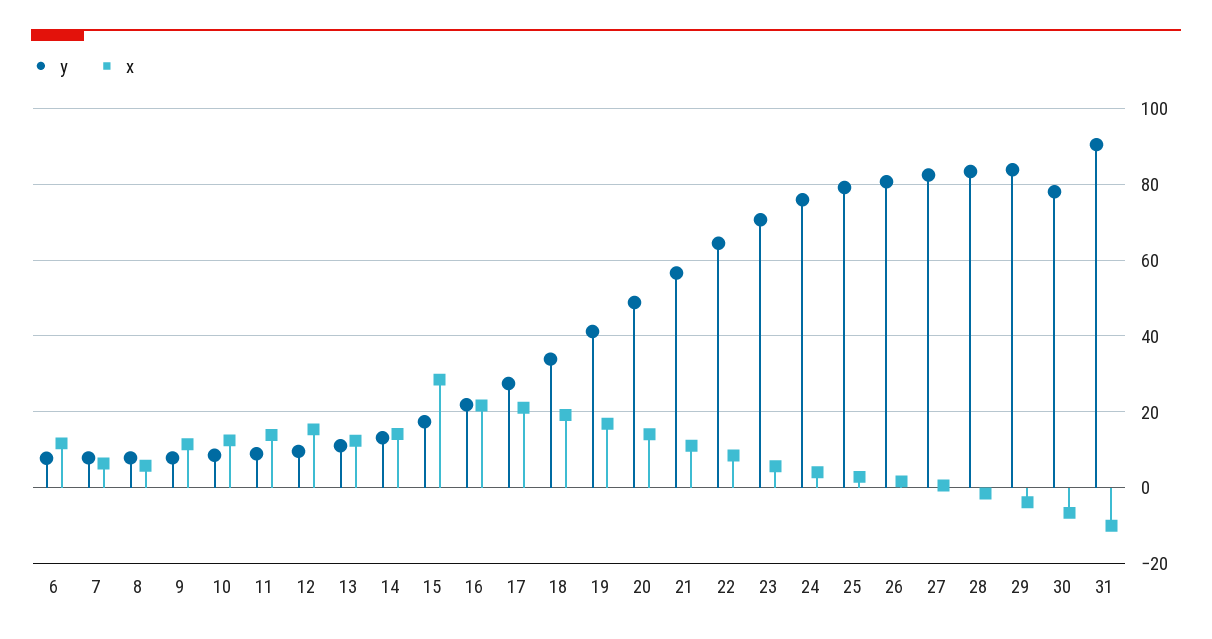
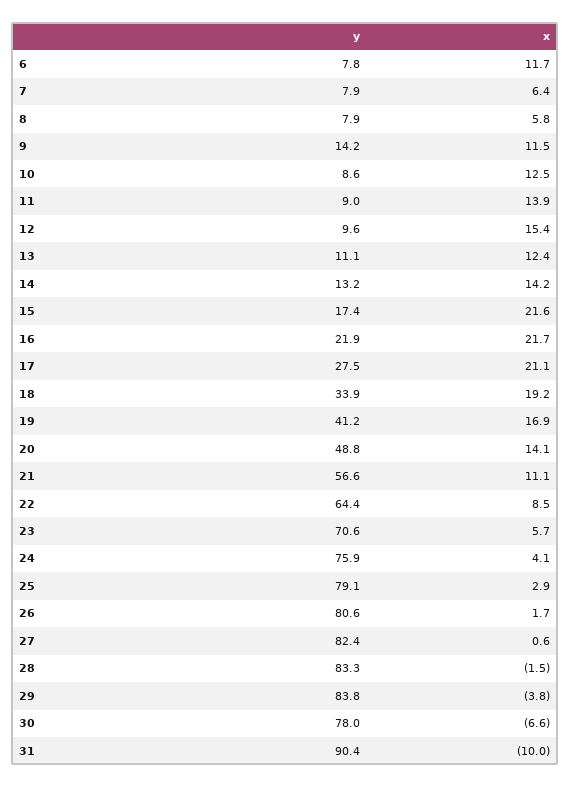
y, 9: 8 -> 14.2
x, 15: 28 -> 21.6

